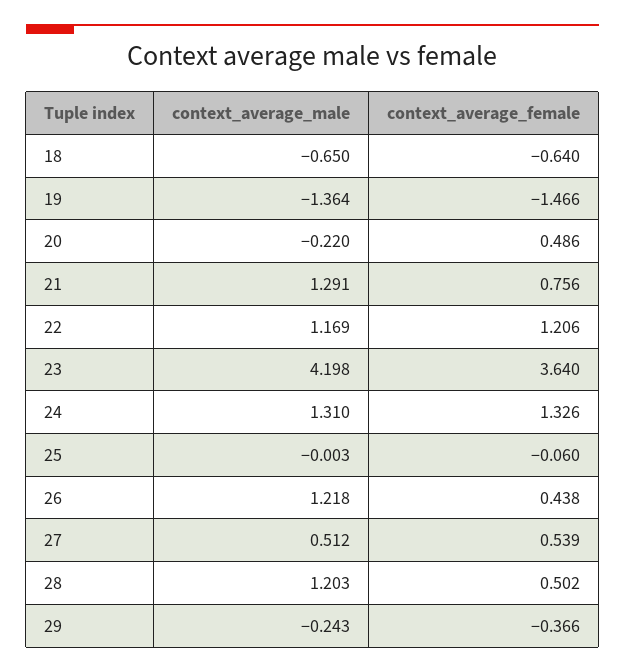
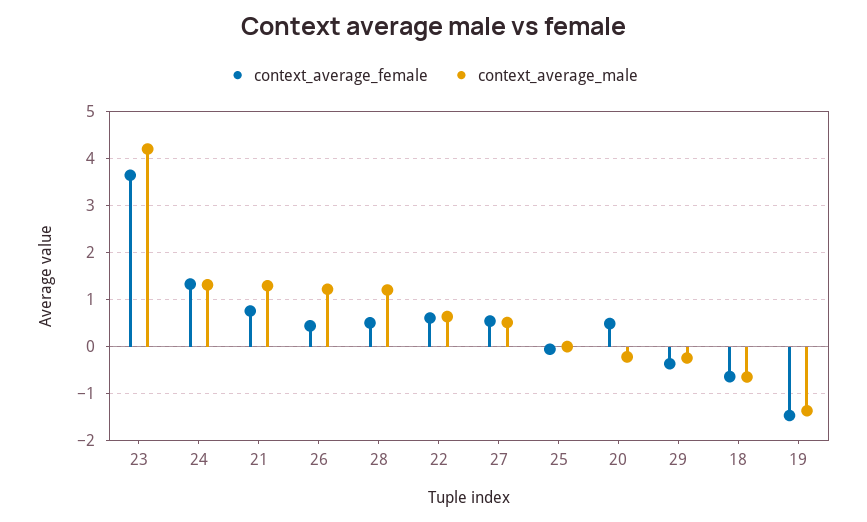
context_average_male, 22: 1.169 -> 0.6
context_average_female, 22: 1.206 -> 0.6

